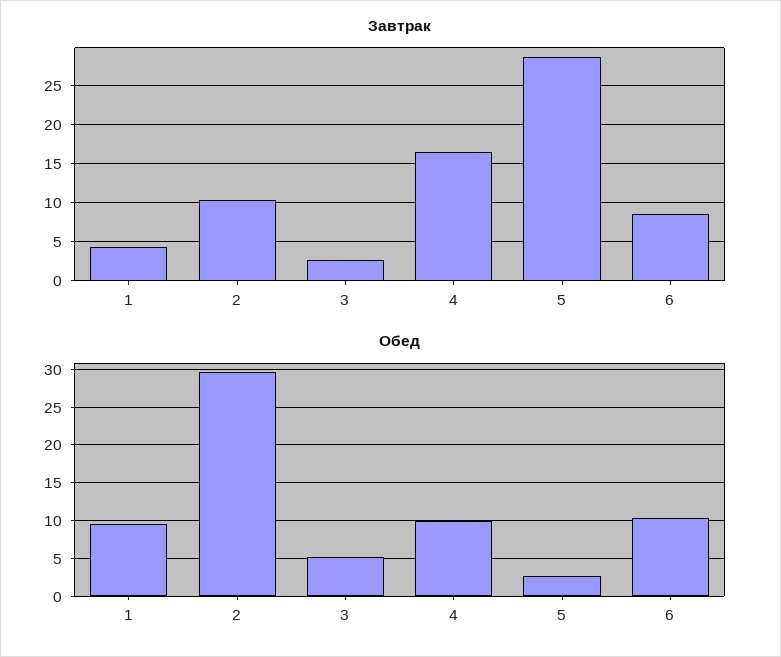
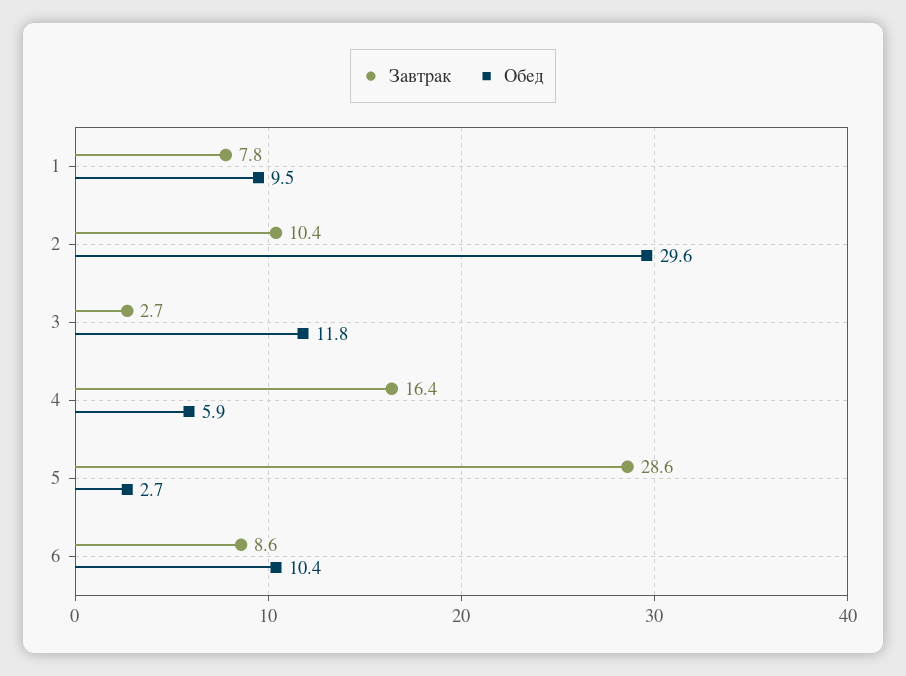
Завтрак, 1: 4 -> 7.8
Обед, 3: 5 -> 11.8
Обед, 4: 10 -> 5.9

